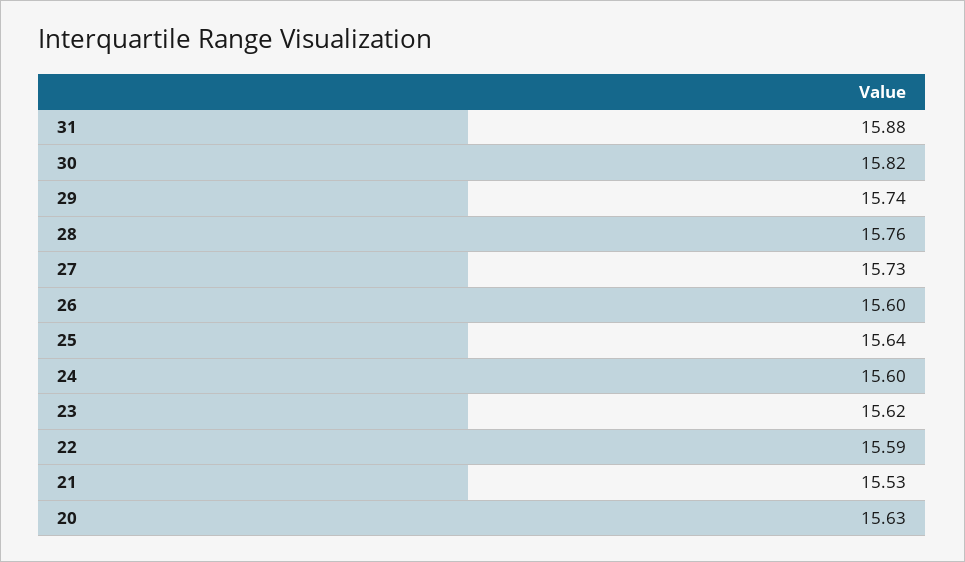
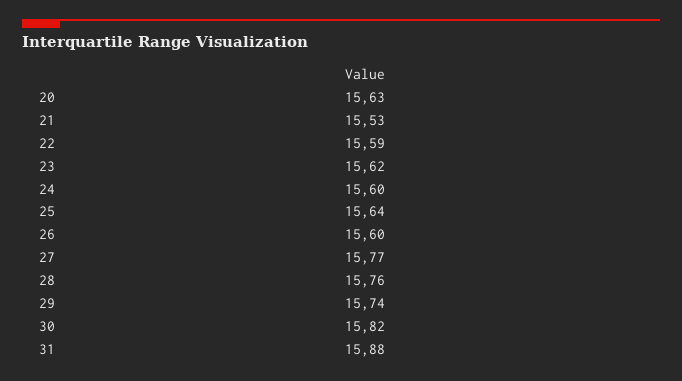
27: 15.73 -> 15.77

